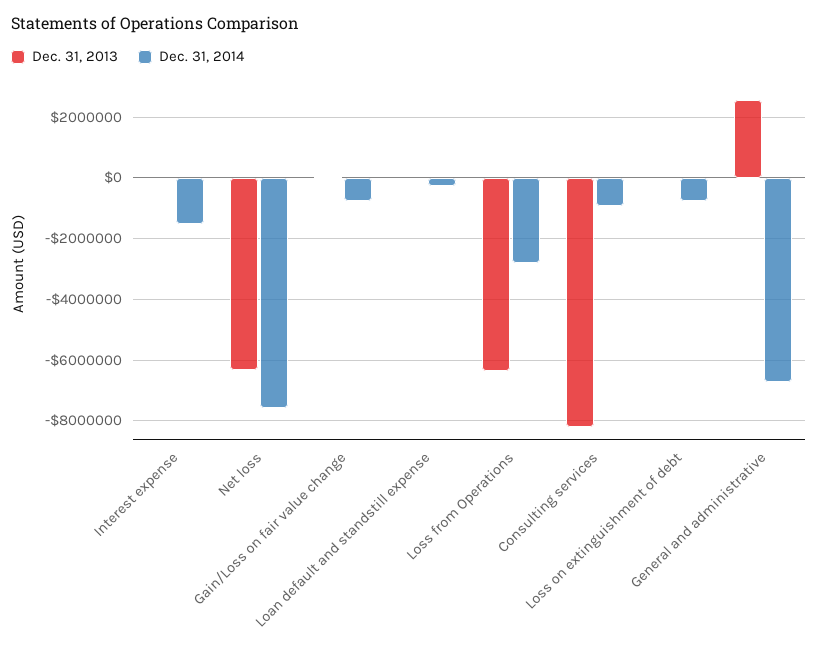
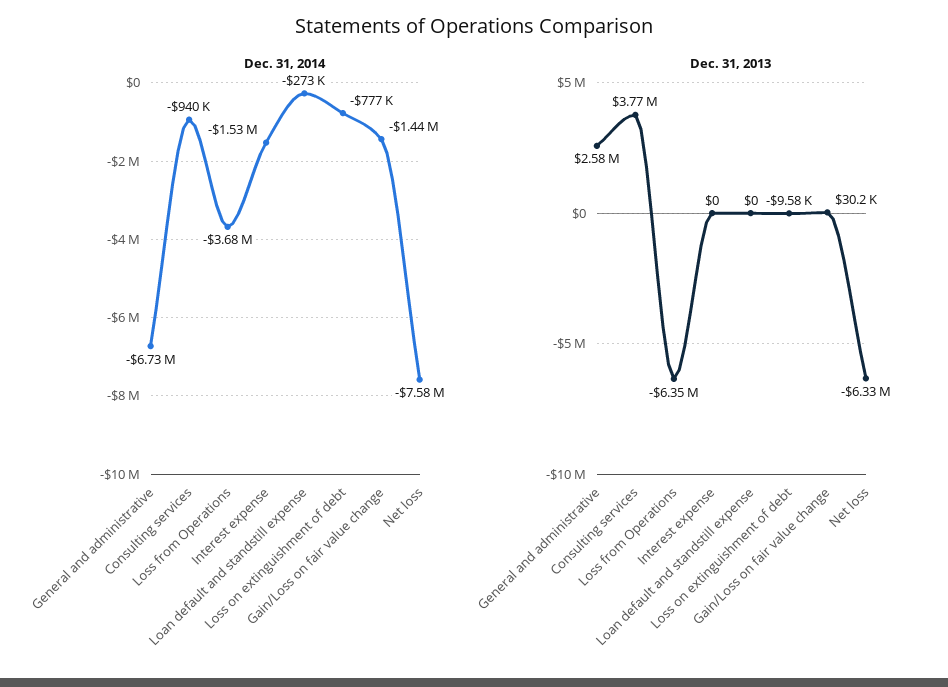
Dec. 31, 2014, Gain/Loss on fair value change: -800000 -> -1440000
Dec. 31, 2014, Loss from Operations: -2800000 -> -3680000
Dec. 31, 2013, Consulting services: -8200000 -> 3770000

